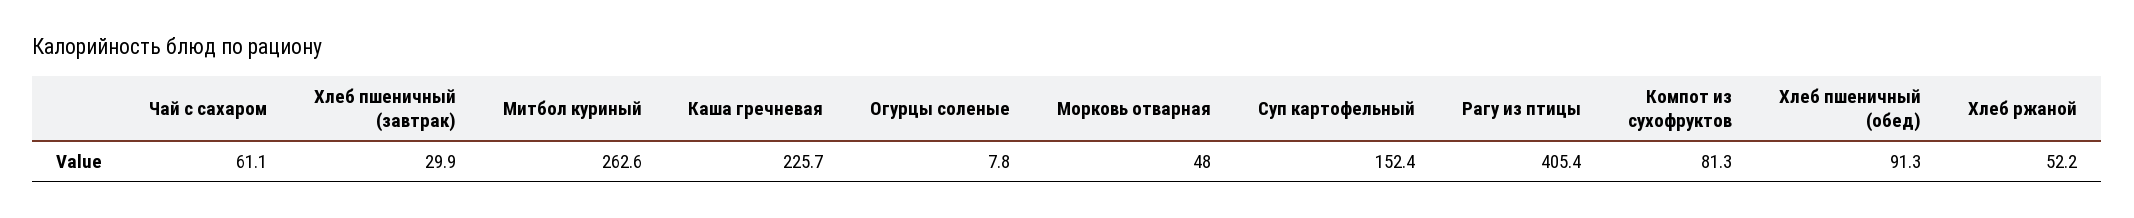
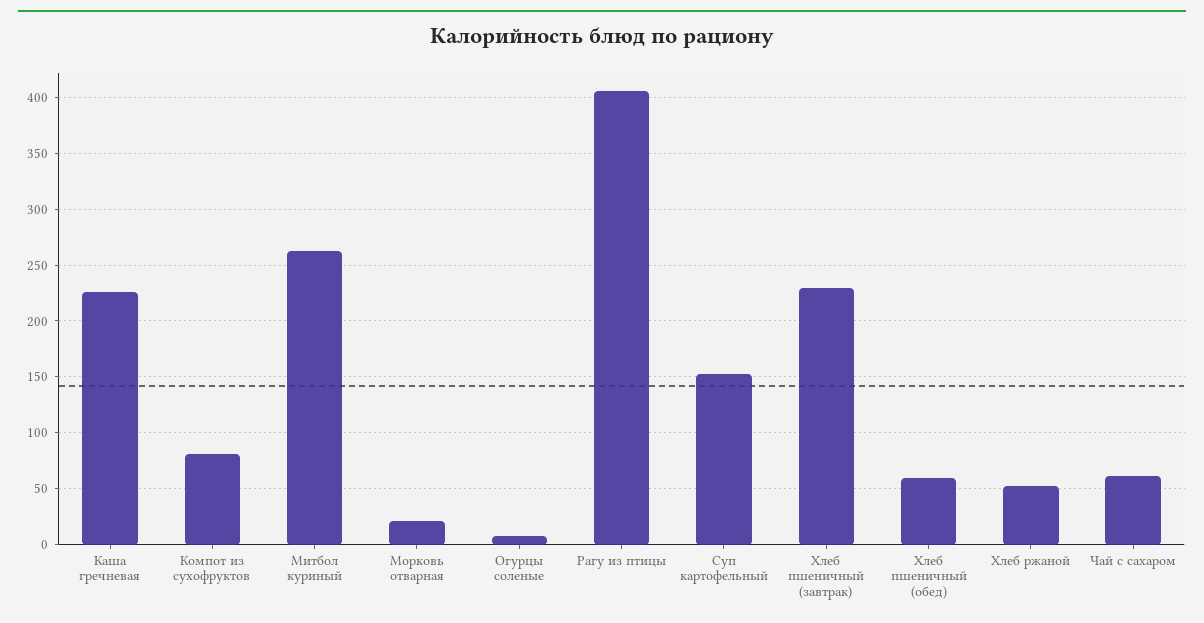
Хлеб пшеничный (завтрак): 29.9 -> 230
Морковь отварная: 48 -> 20
Хлеб пшеничный (обед): 91.3 -> 60

